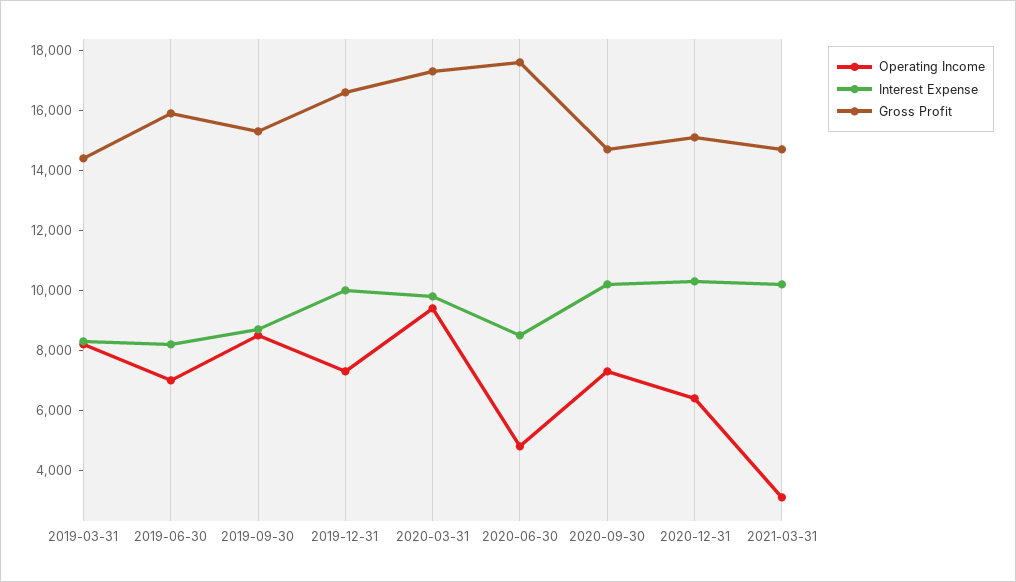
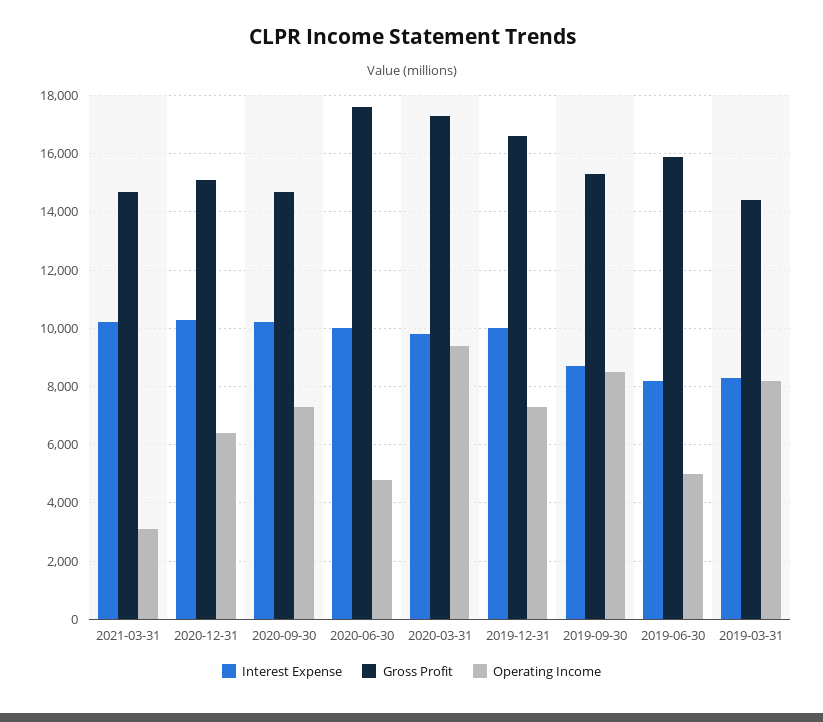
Operating Income, 2019-06-30: 7000 -> 5000
Interest Expense, 2020-06-30: 8500 -> 10000

